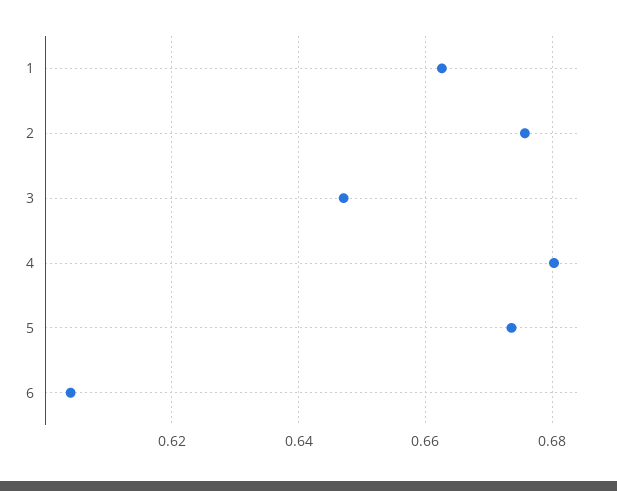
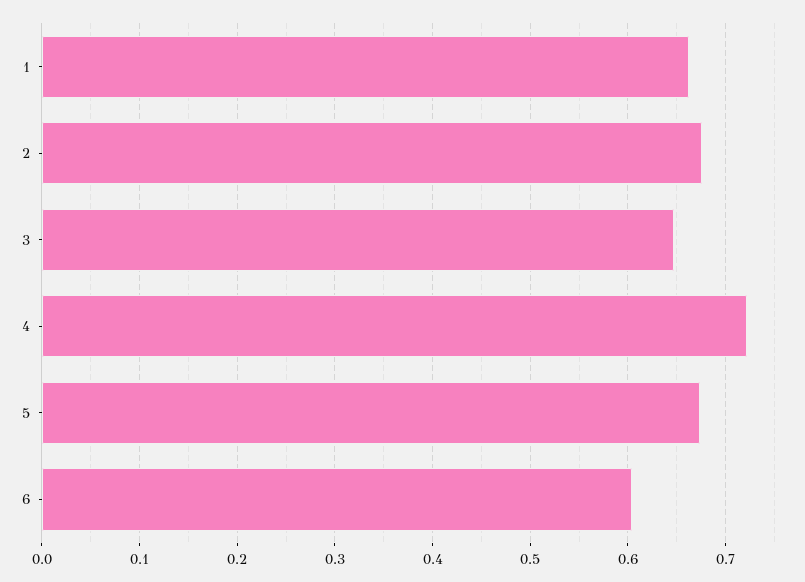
4: 0.68 -> 0.72

